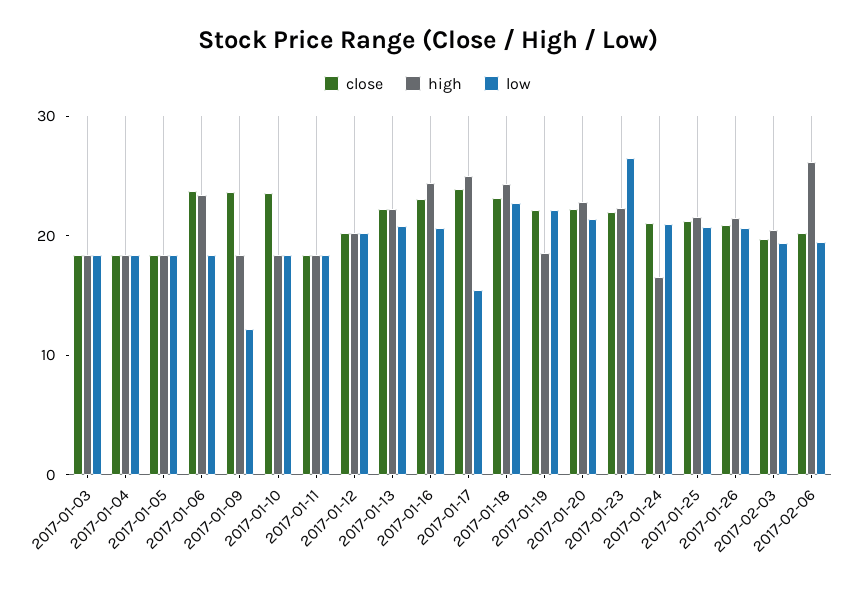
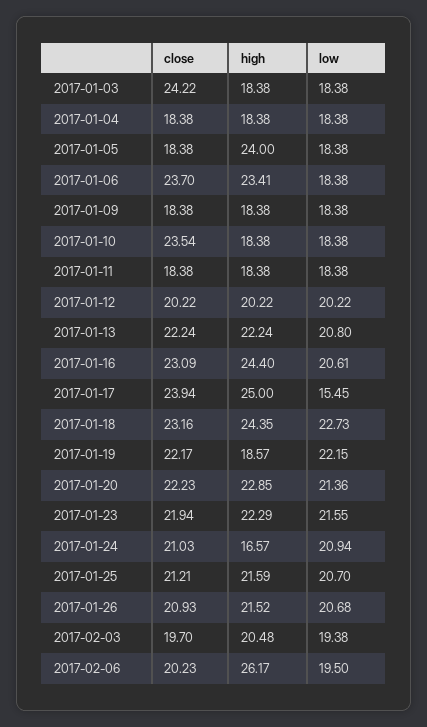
close, 2017-01-03: 18 -> 24.22
high, 2017-01-05: 18 -> 24
close, 2017-01-09: 24 -> 18.38
low, 2017-01-09: 12 -> 18.38
low, 2017-01-23: 26 -> 21.55

